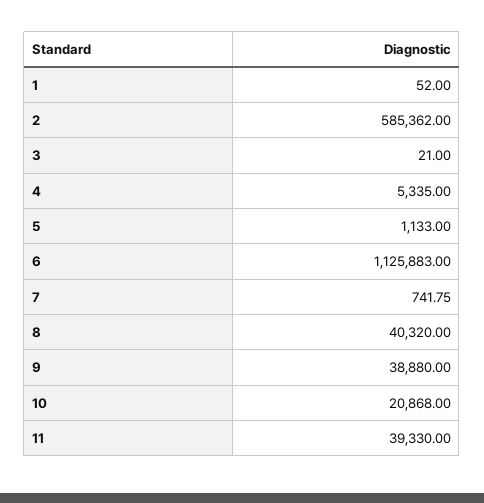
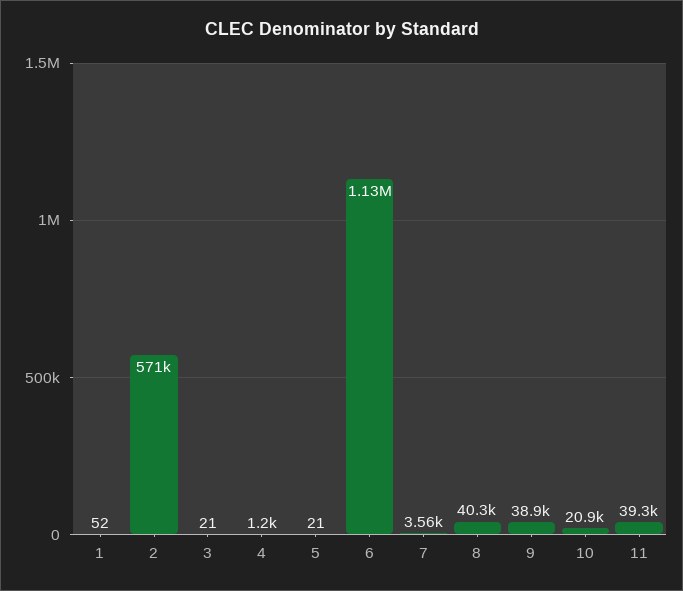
2: 585362 -> 571000
4: 5335 -> 1200
5: 1133 -> 21
7: 741.75 -> 3560

